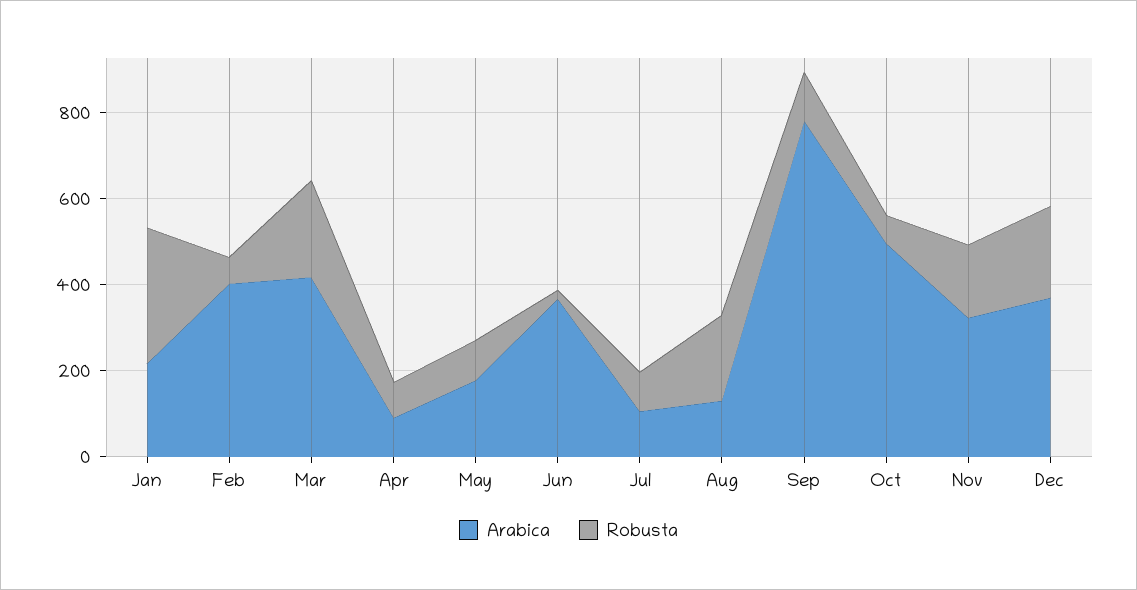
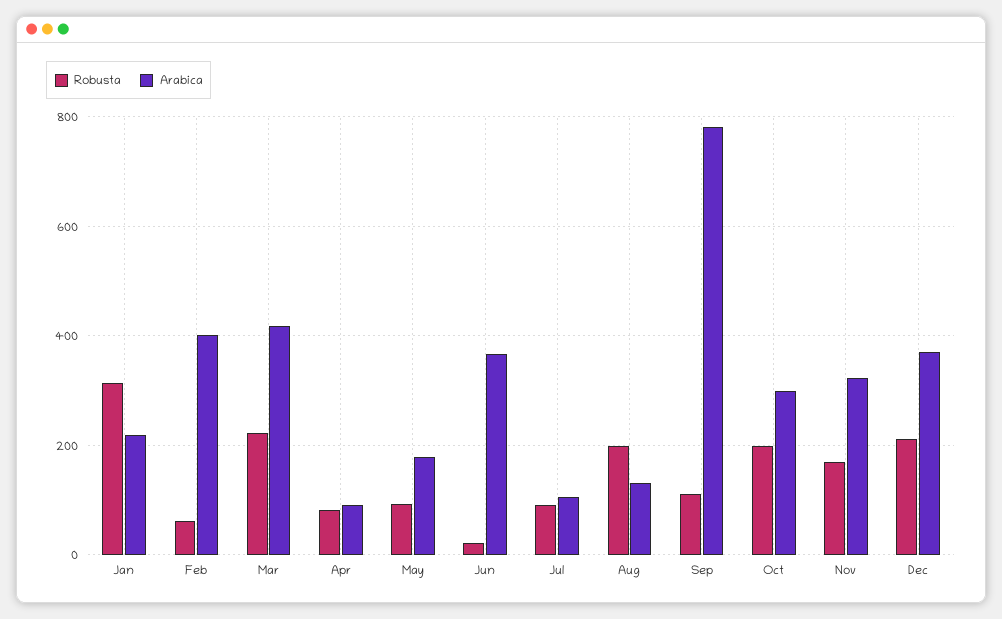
Arabica, Oct: 500 -> 300
Robusta, Oct: 50 -> 200

